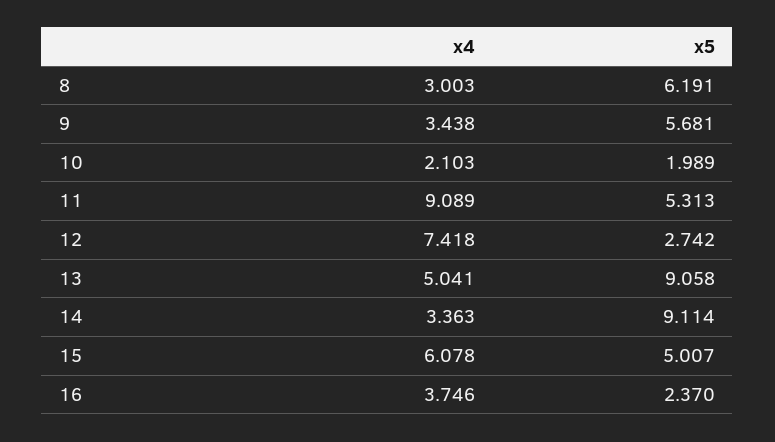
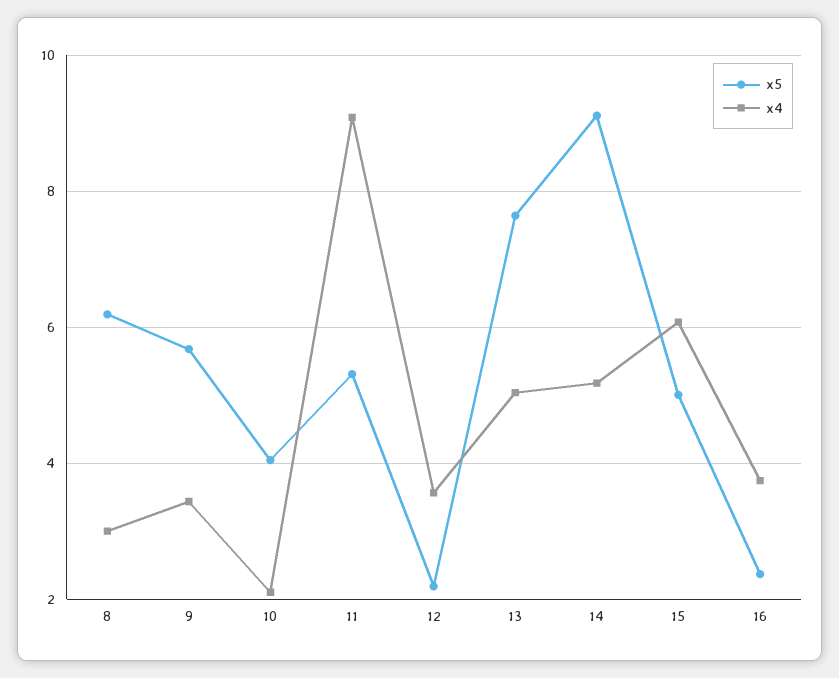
x5, 10: 1.989 -> 4
x4, 12: 7.418 -> 3.6
x5, 12: 2.742 -> 2.2
x5, 13: 9.058 -> 7.6
x4, 14: 3.363 -> 5.2

